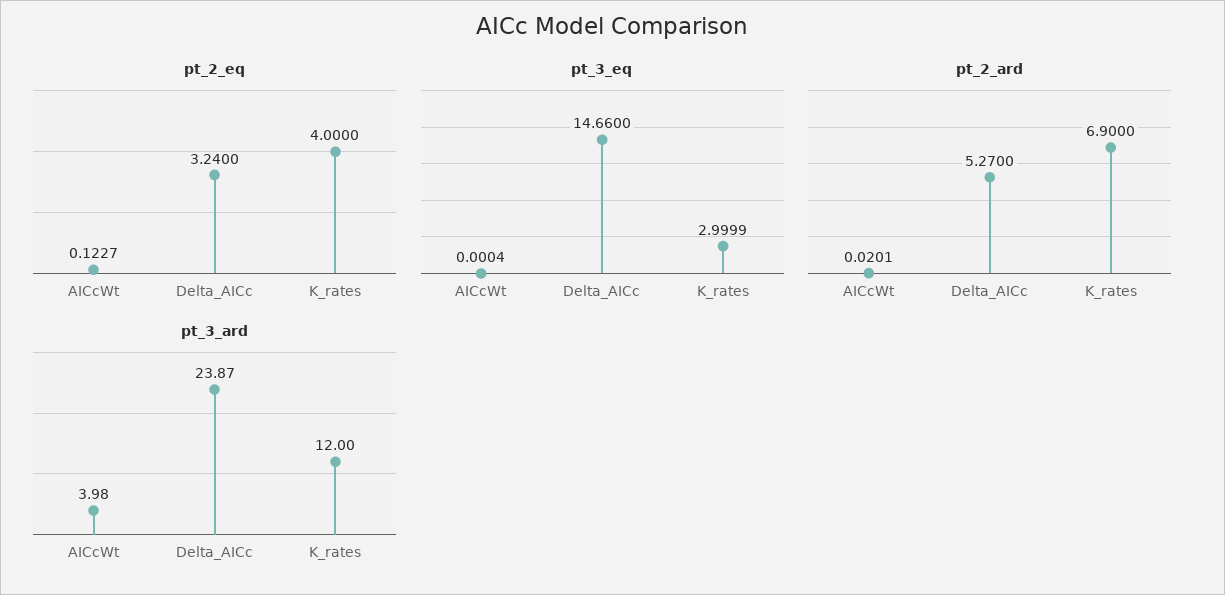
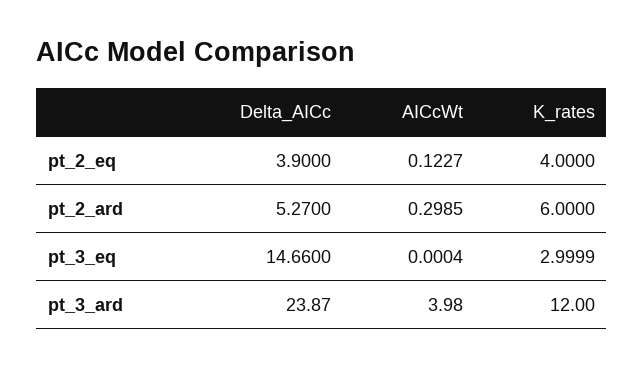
pt_2_eq, Delta_AICc: 3.24 -> 3.9
pt_2_ard, AICcWt: 0.0201 -> 0.2985
pt_2_ard, K_rates: 6.9 -> 6

